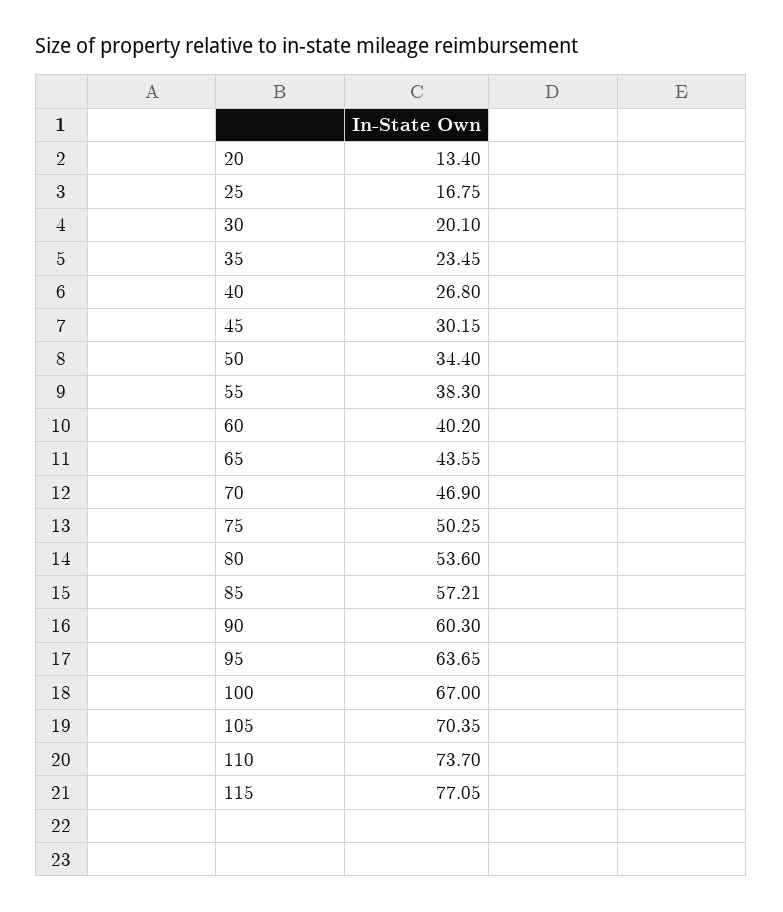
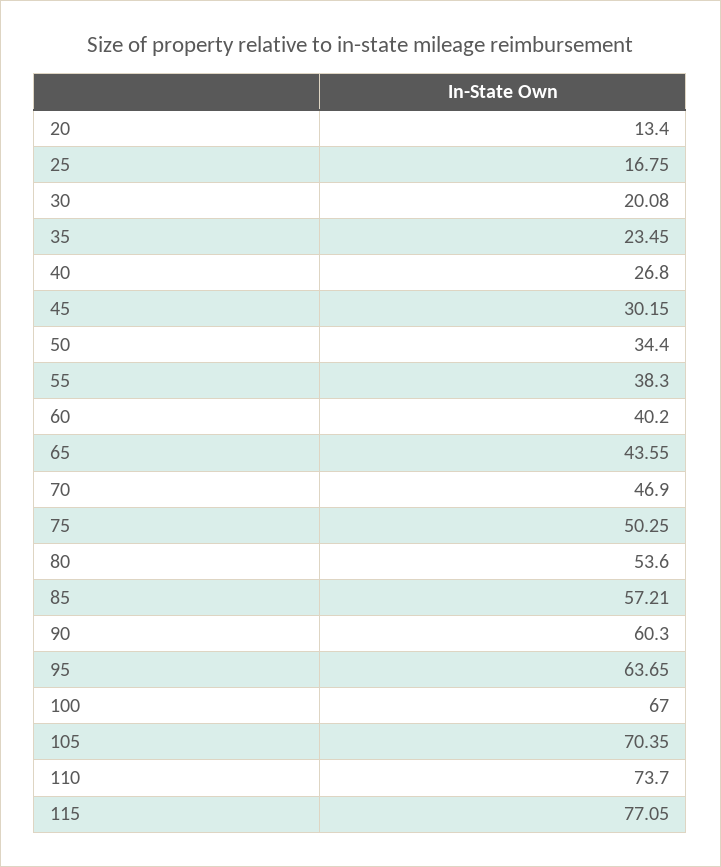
30: 20.1 -> 20.08

